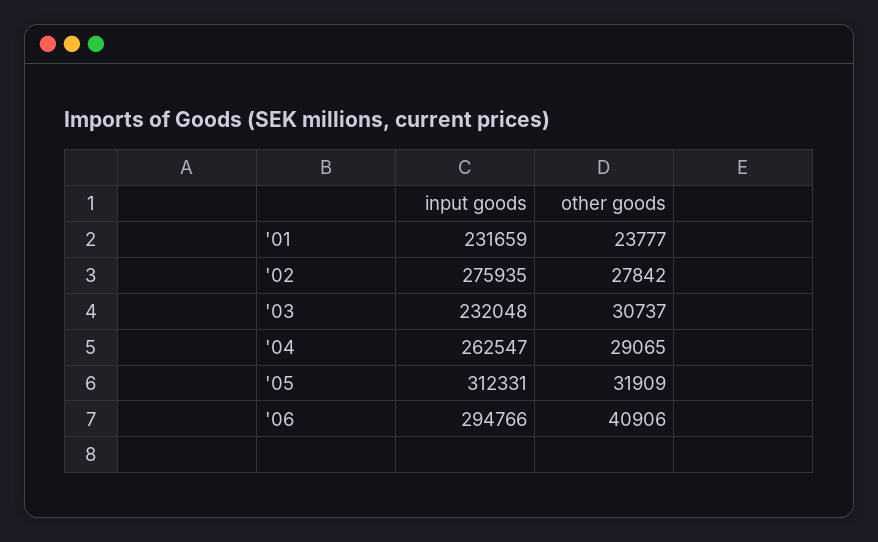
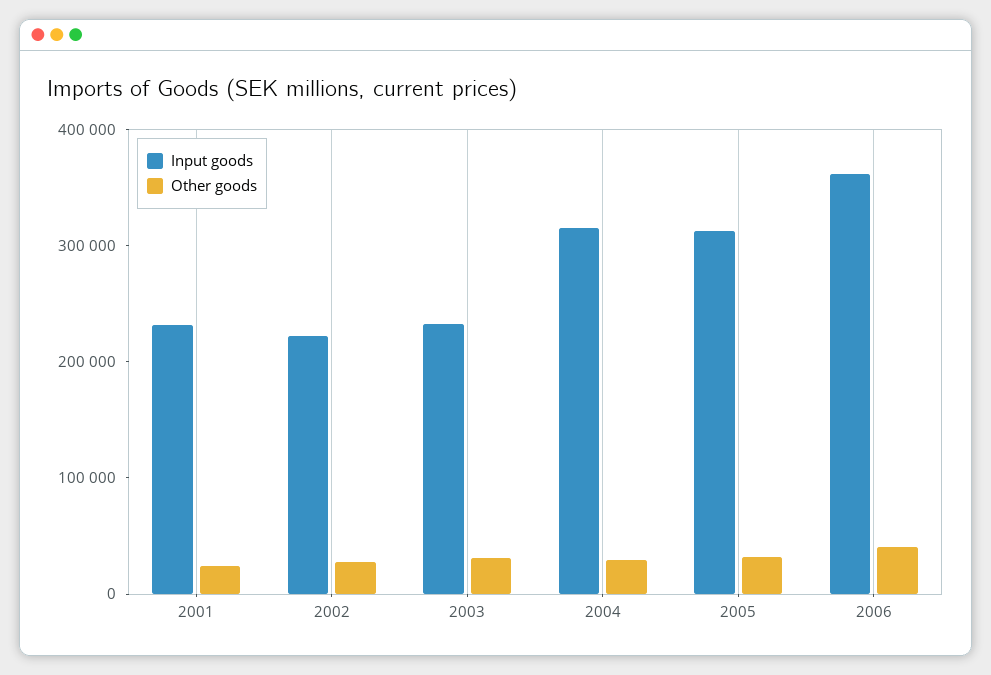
input goods, '02: 275935 -> 220000
input goods, '04: 262547 -> 320000
input goods, '06: 294766 -> 360000

